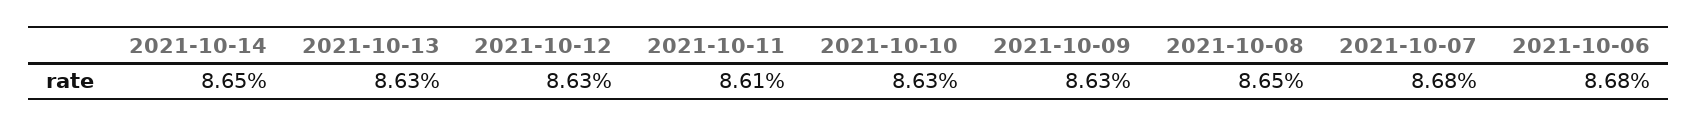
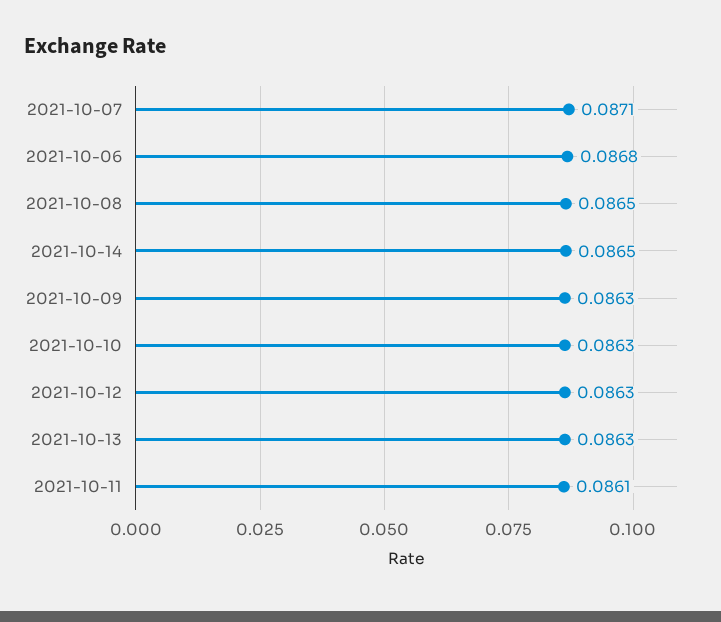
2021-10-07: 0.0868 -> 0.0871

